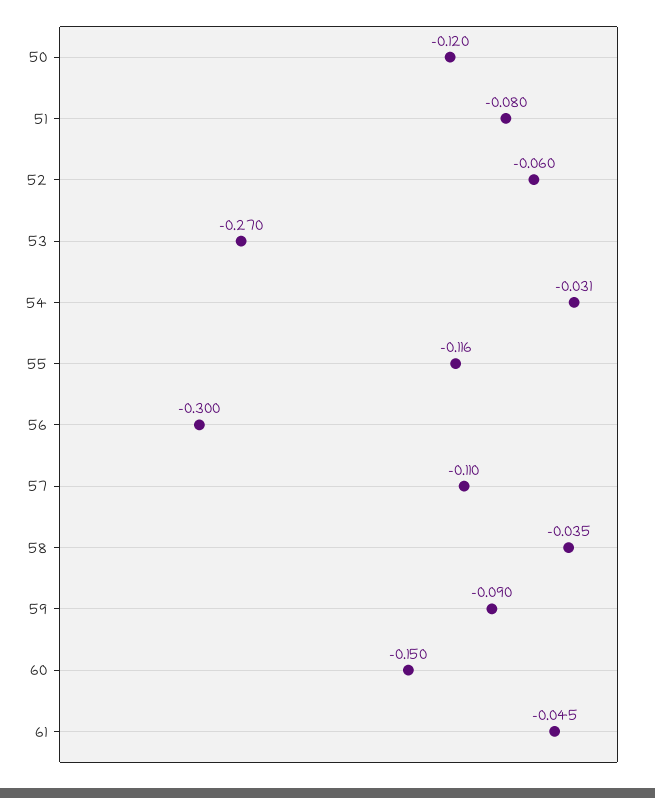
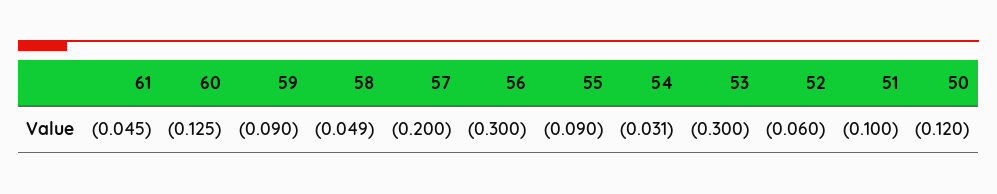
51: -0.08 -> -0.1
53: -0.27 -> -0.3
55: -0.116 -> -0.09
57: -0.11 -> -0.2
58: -0.035 -> -0.049
60: -0.15 -> -0.125

